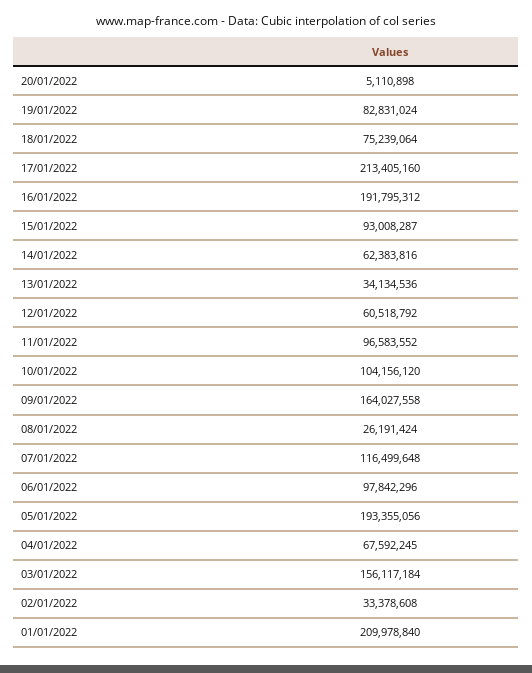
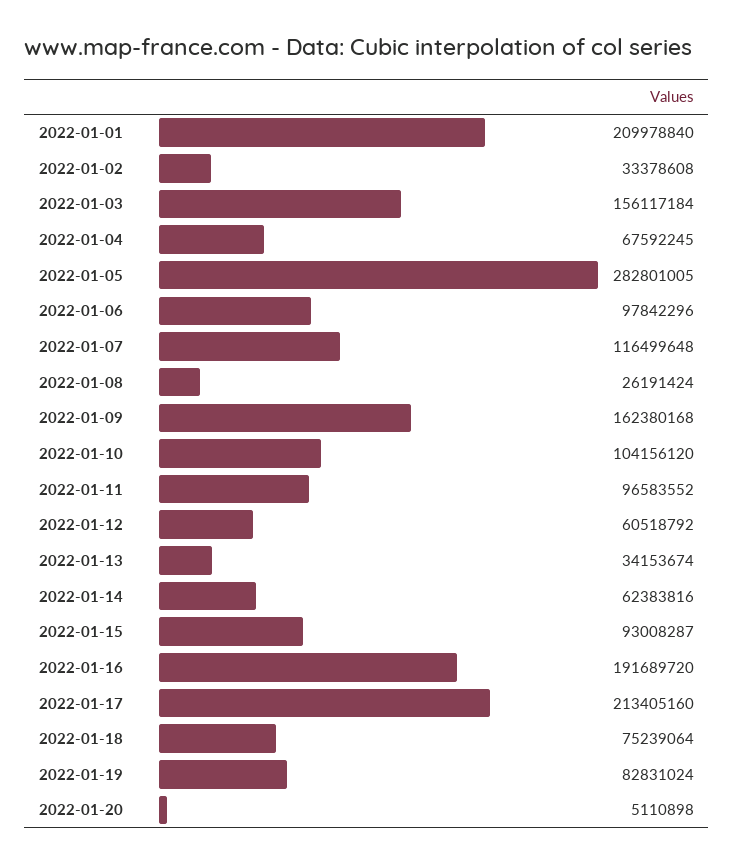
16/01/2022: 191795312 -> 191689720
13/01/2022: 34134536 -> 34153674
09/01/2022: 164027558 -> 162380168
05/01/2022: 193355056 -> 282801005

